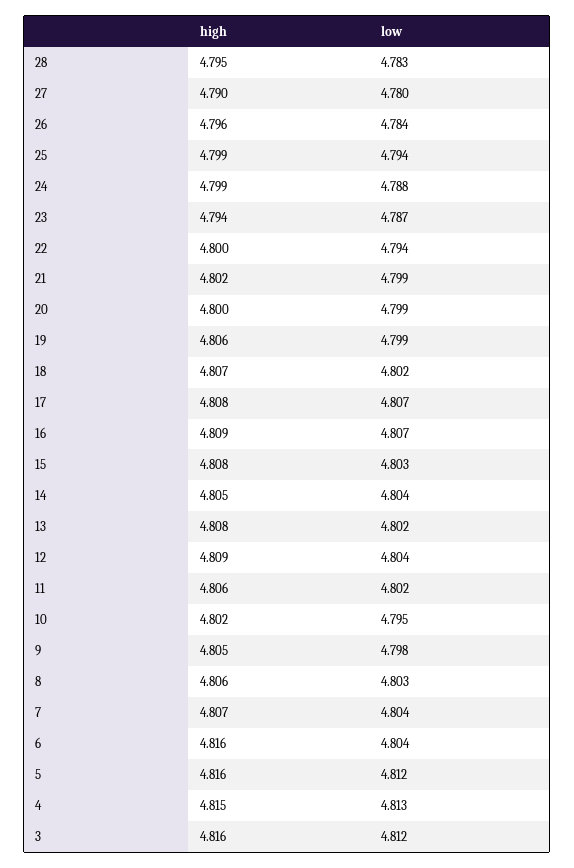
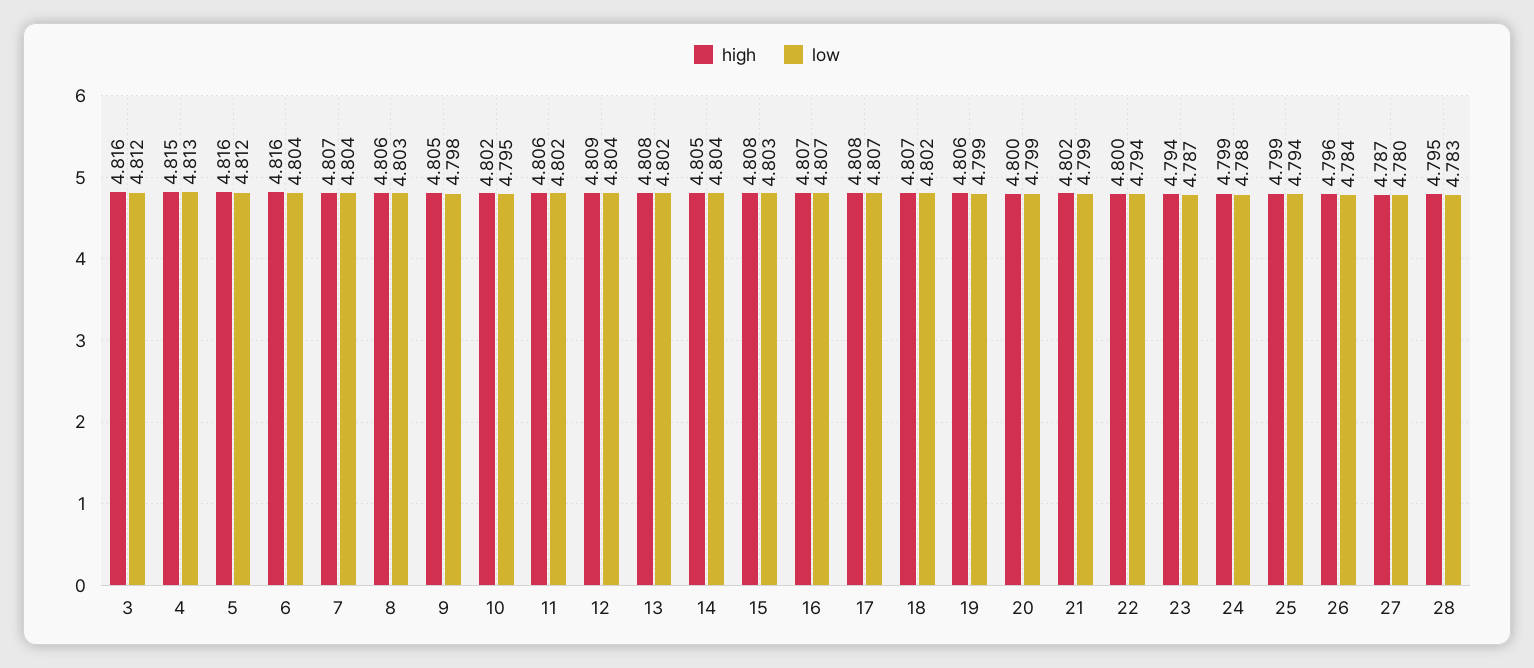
high, 27: 4.79 -> 4.787
high, 16: 4.809 -> 4.807

